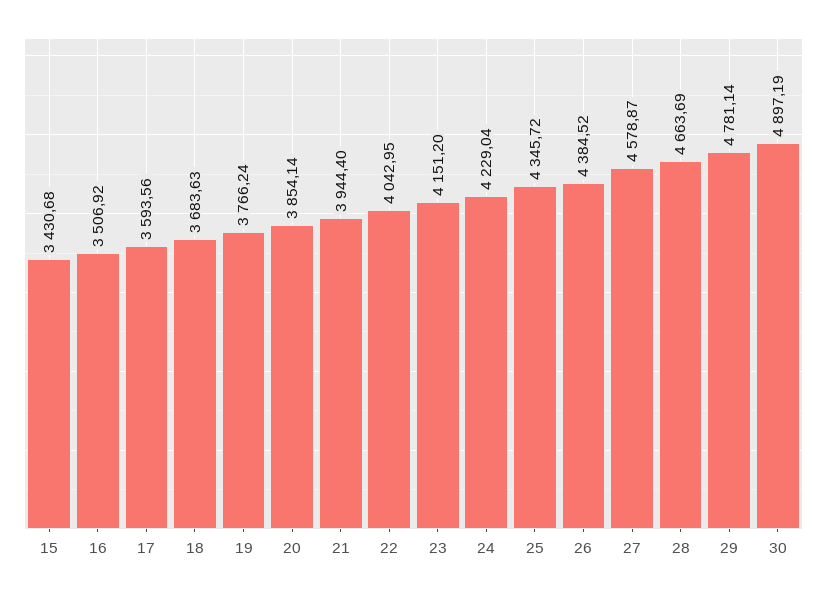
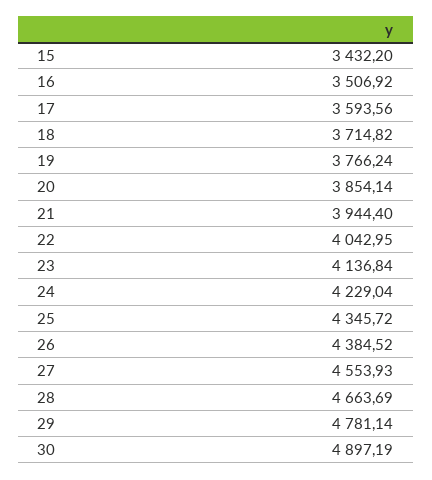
15: 3430.68 -> 3432.2
18: 3683.63 -> 3714.82
23: 4151.2 -> 4136.84
27: 4578.87 -> 4553.93

